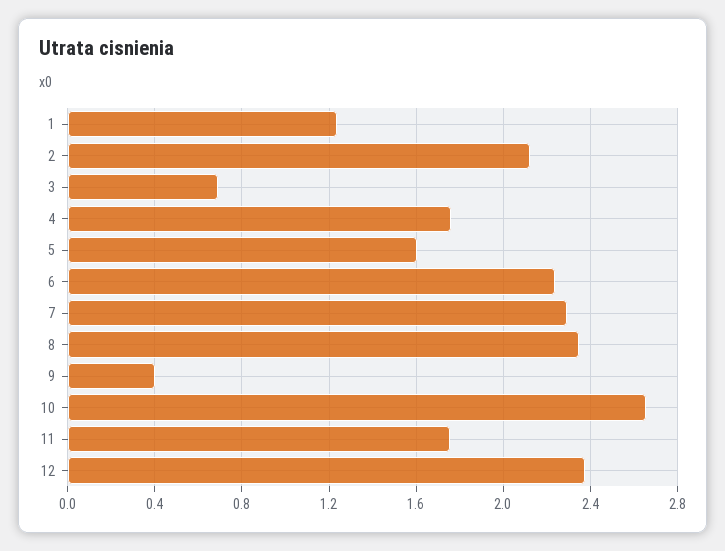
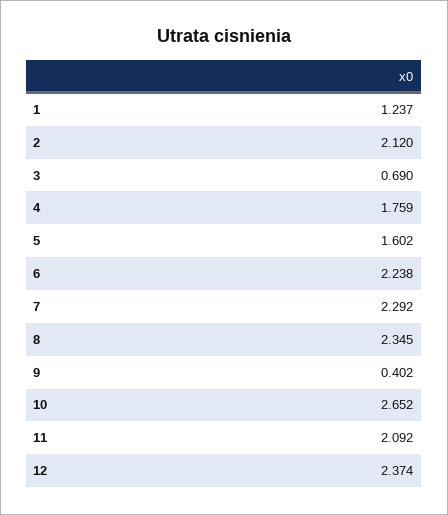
11: 1.75 -> 2.092

